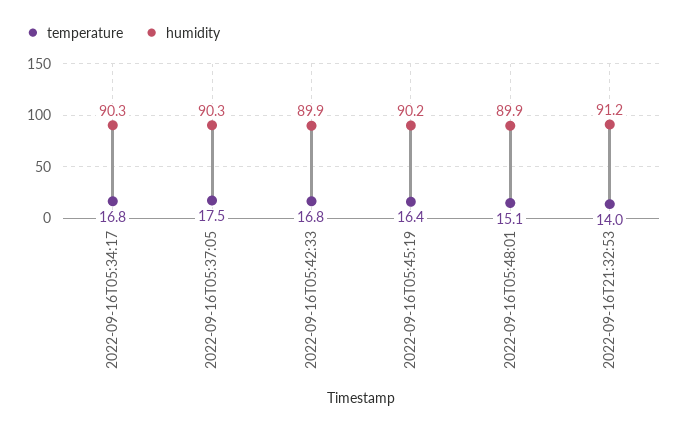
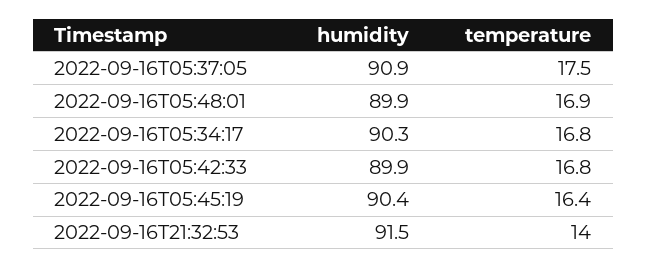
humidity, 2022-09-16T05:37:05: 90.3 -> 90.9
humidity, 2022-09-16T05:45:19: 90.2 -> 90.4
temperature, 2022-09-16T05:48:01: 15.1 -> 16.9
humidity, 2022-09-16T21:32:53: 91.2 -> 91.5

